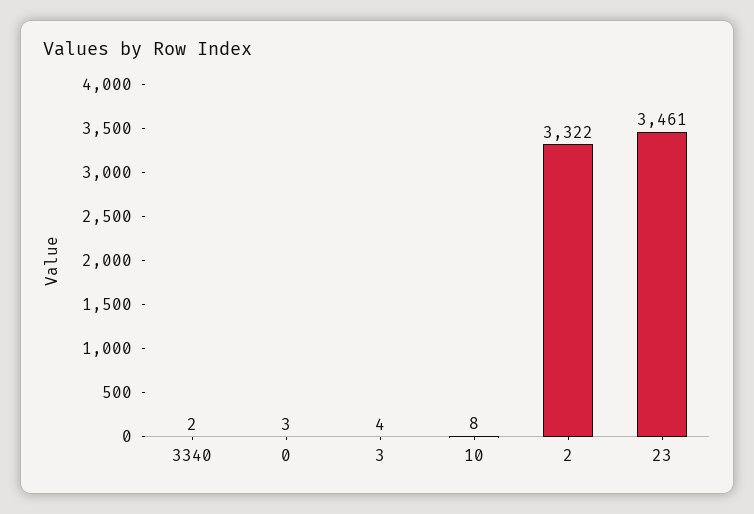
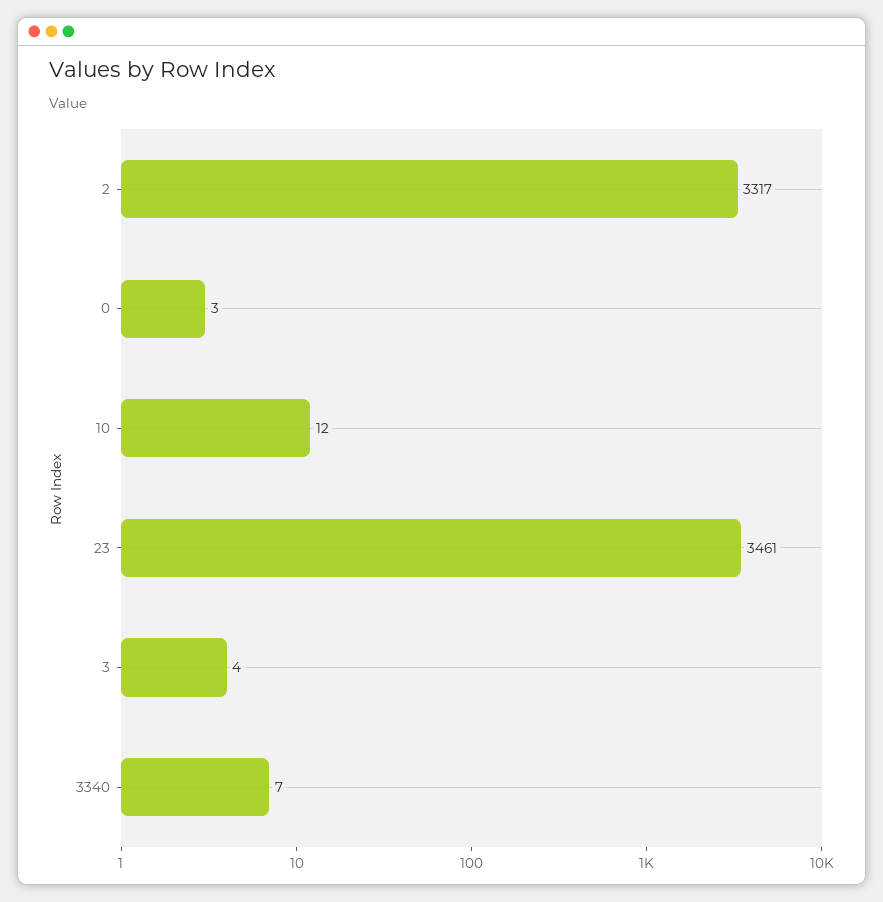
3340: 2 -> 7
10: 8 -> 12
2: 3322 -> 3317

